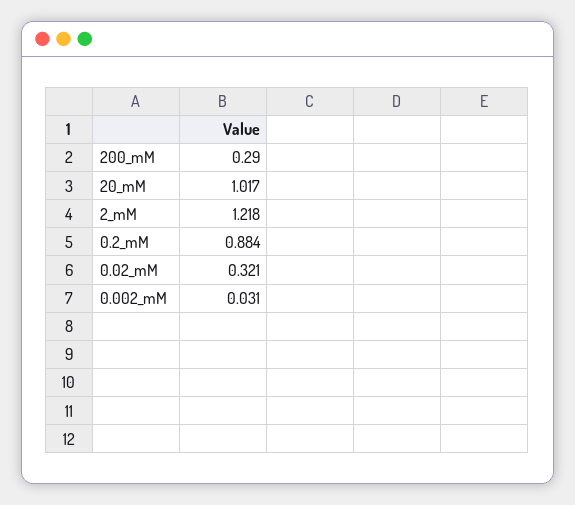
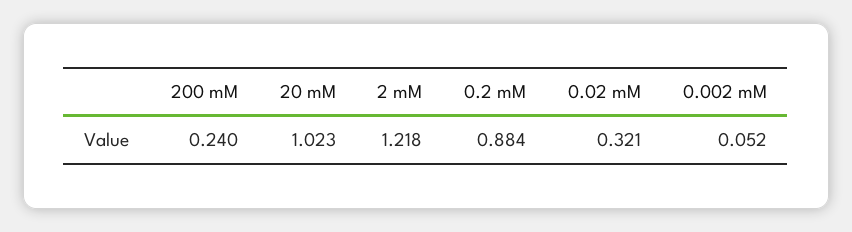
200_mM: 0.29 -> 0.24
20_mM: 1.017 -> 1.023
0.002_mM: 0.031 -> 0.052

